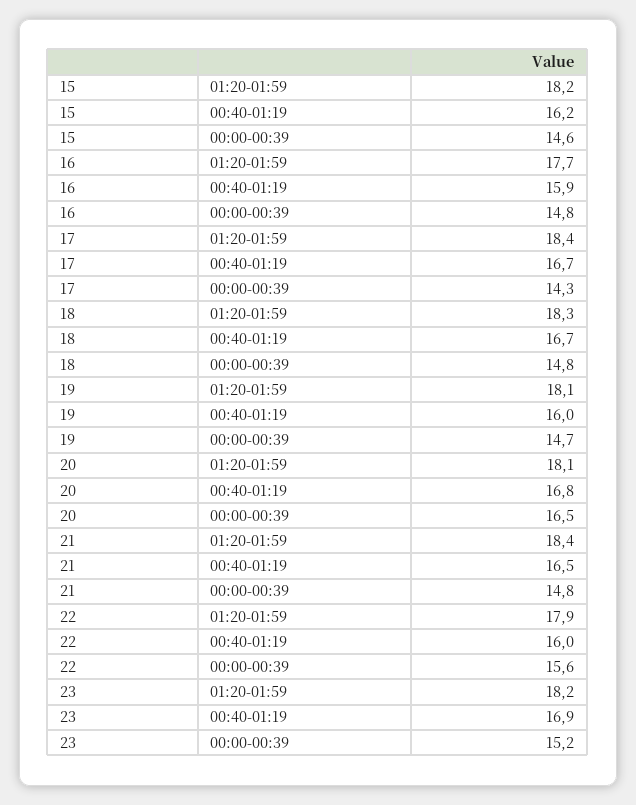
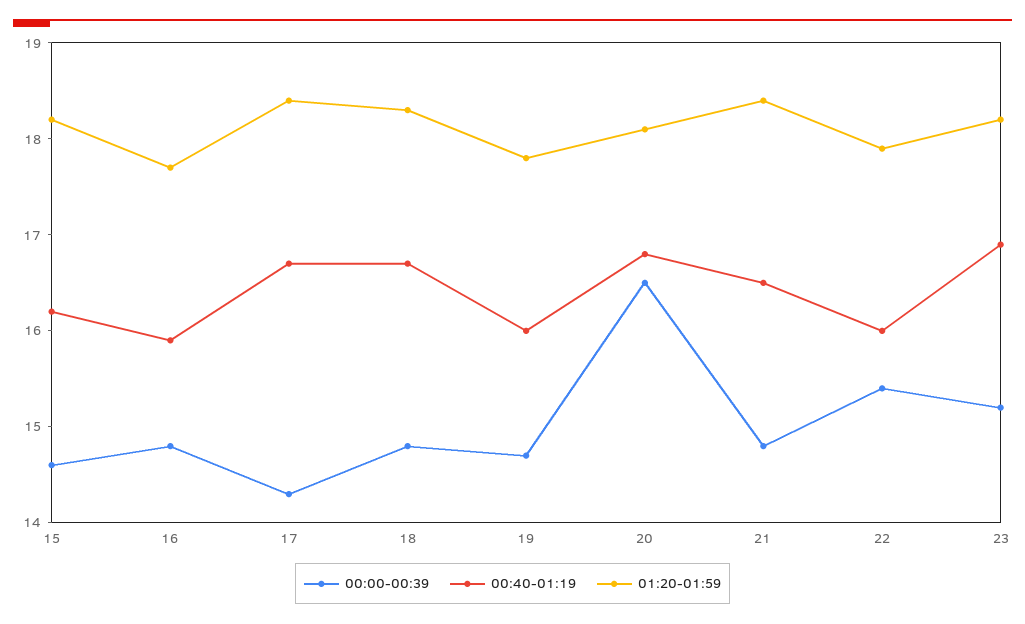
01:20-01:59, 19: 18.1 -> 17.8
00:00-00:39, 22: 15.6 -> 15.4

